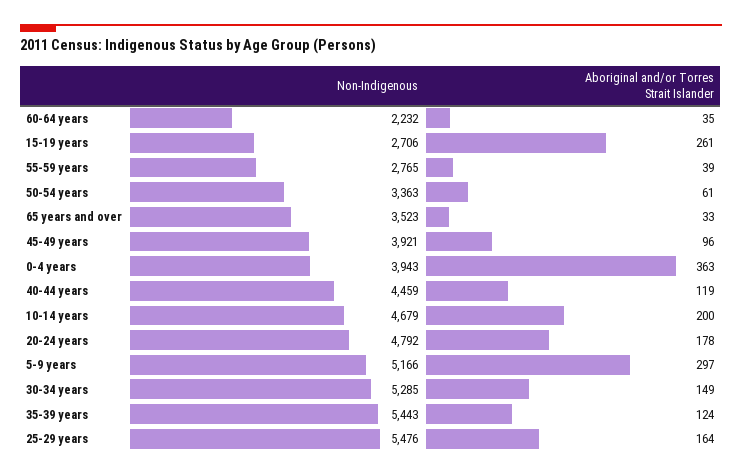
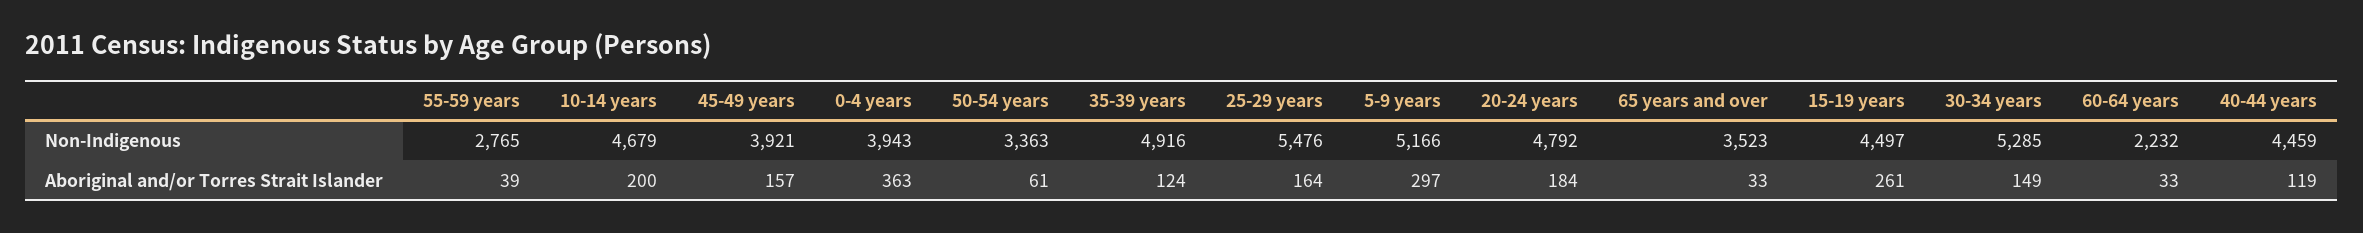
Aboriginal and/or Torres Strait Islander, 60-64 years: 35 -> 33
Non-Indigenous, 15-19 years: 2706 -> 4497
Aboriginal and/or Torres Strait Islander, 45-49 years: 96 -> 157
Aboriginal and/or Torres Strait Islander, 20-24 years: 178 -> 184
Non-Indigenous, 35-39 years: 5443 -> 4916

